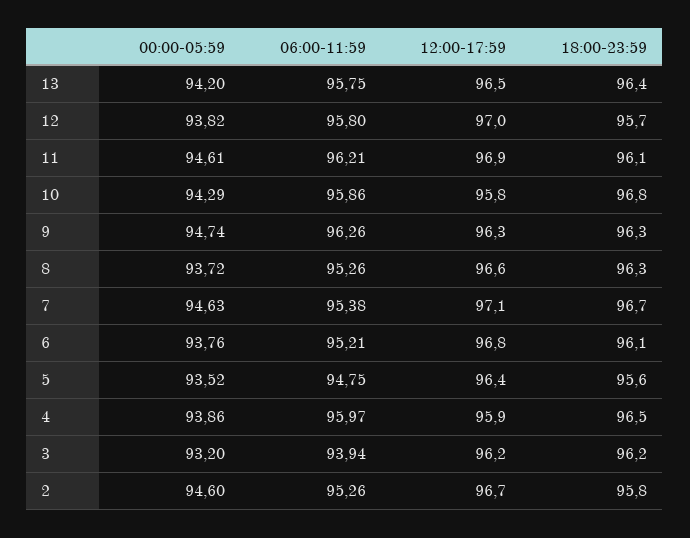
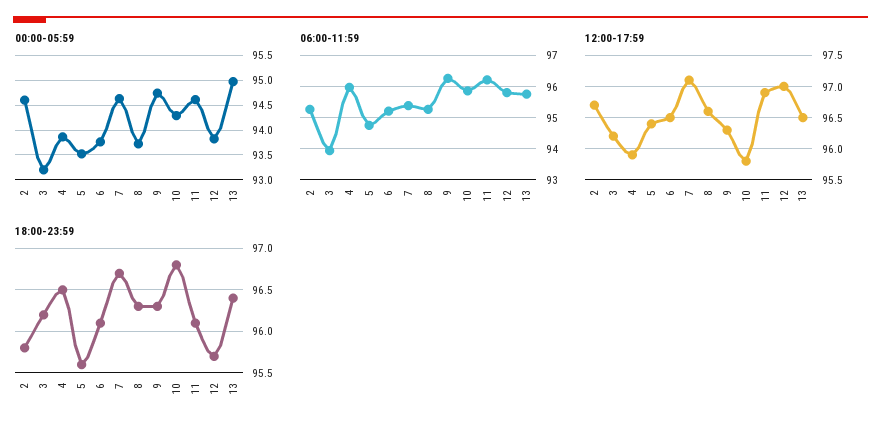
00:00-05:59, 13: 94.2 -> 95
12:00-17:59, 6: 96.8 -> 96.5

